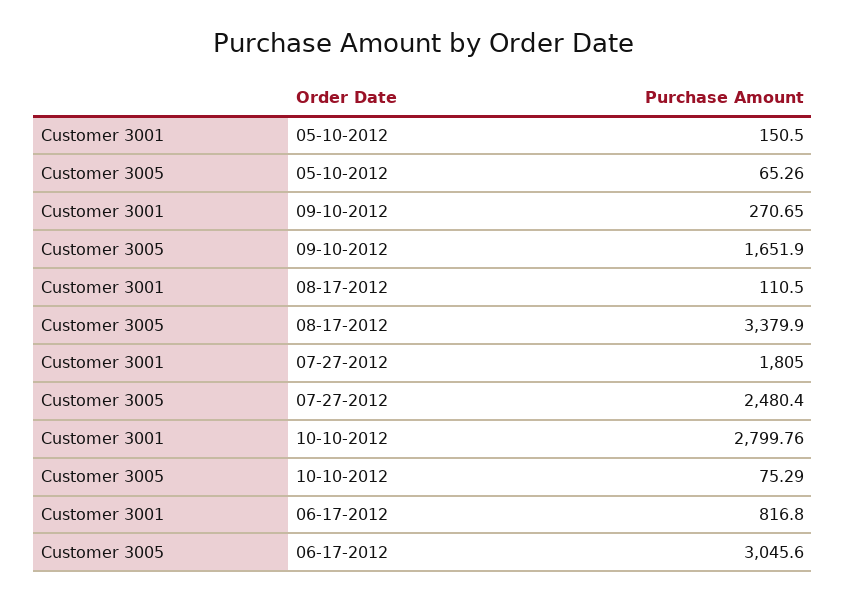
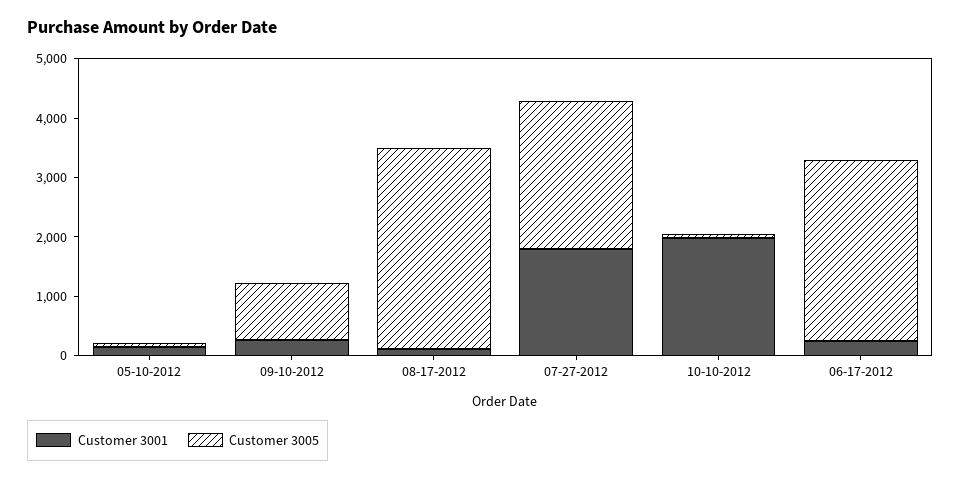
Customer 3005, 09-10-2012: 1651.9 -> 1000
Customer 3001, 10-10-2012: 2799.76 -> 2000
Customer 3001, 06-17-2012: 816.8 -> 200

